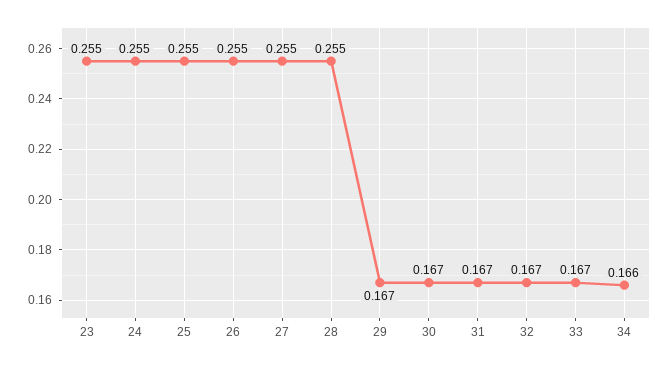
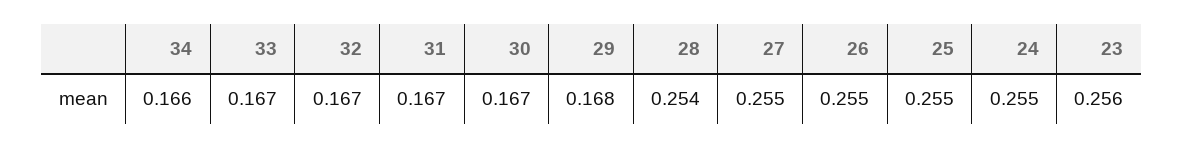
23: 0.255 -> 0.256
28: 0.255 -> 0.254
29: 0.167 -> 0.168

